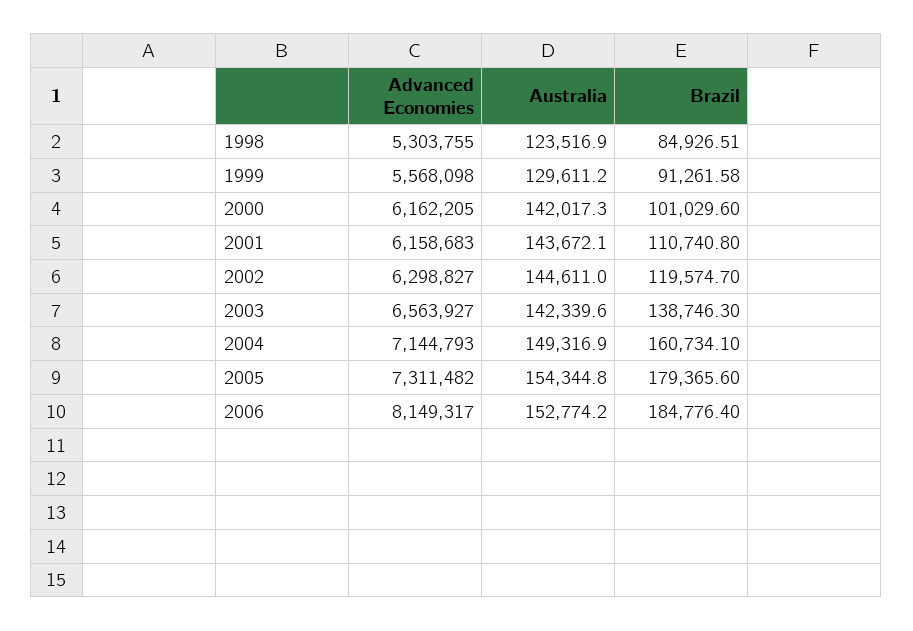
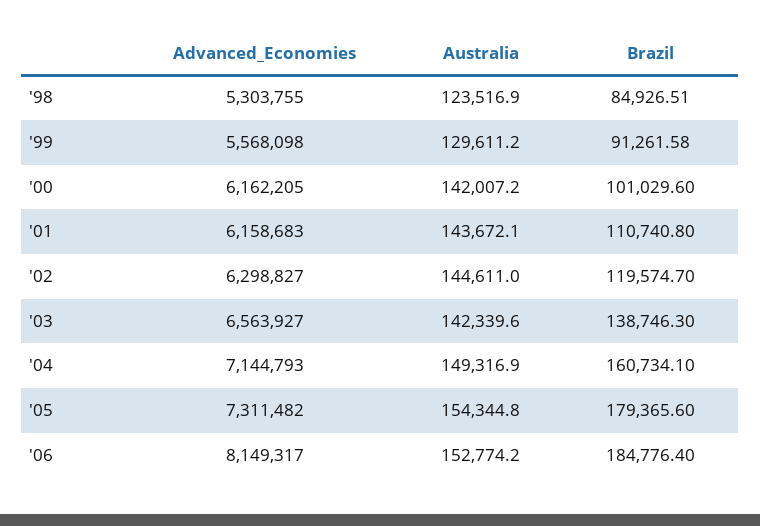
Australia, 2000: 142017.3 -> 142007.2

